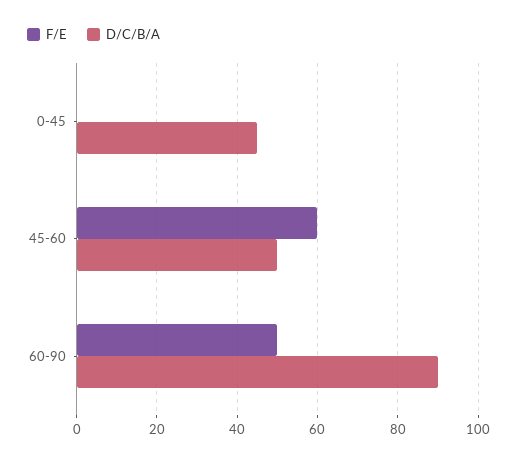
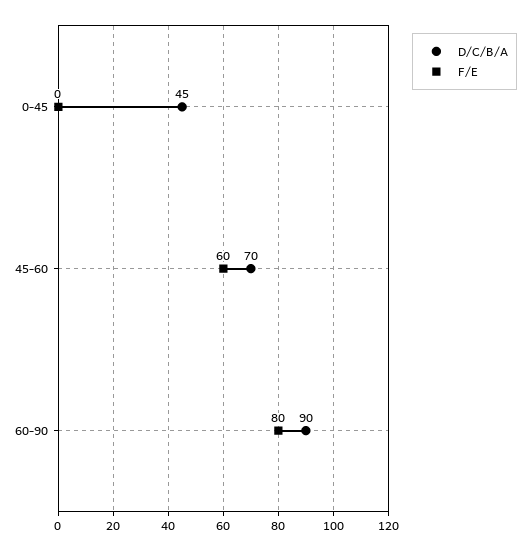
D/C/B/A, 45-60: 50 -> 70
F/E, 60-90: 50 -> 80

